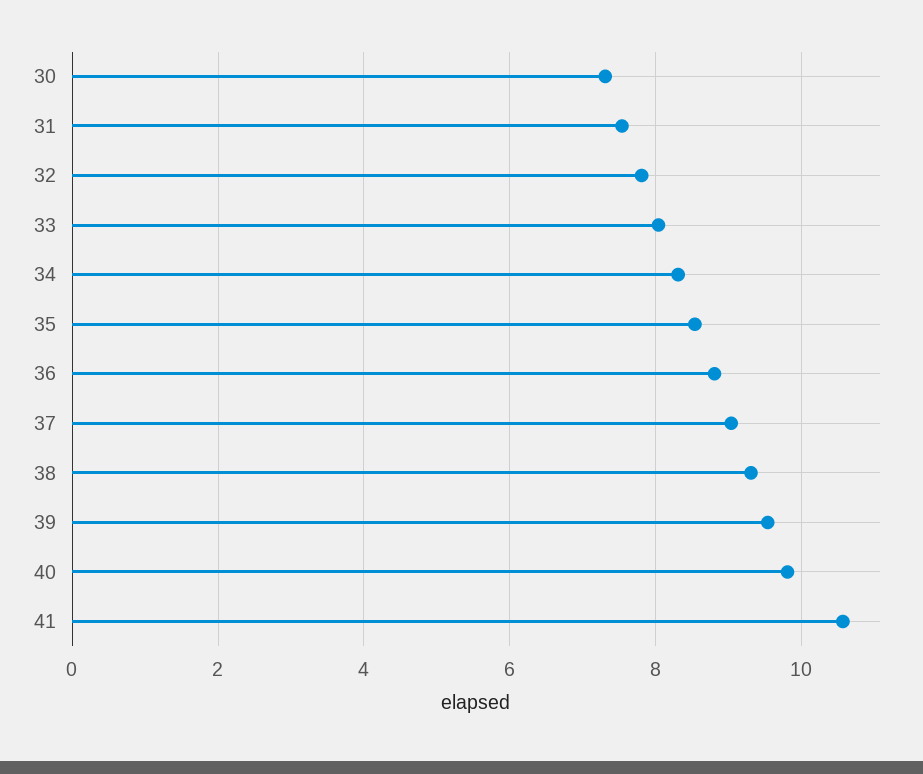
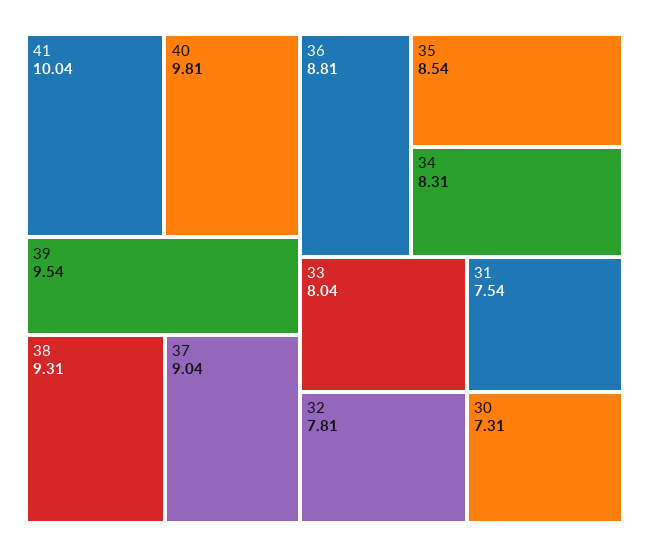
41: 10.6 -> 10.04

